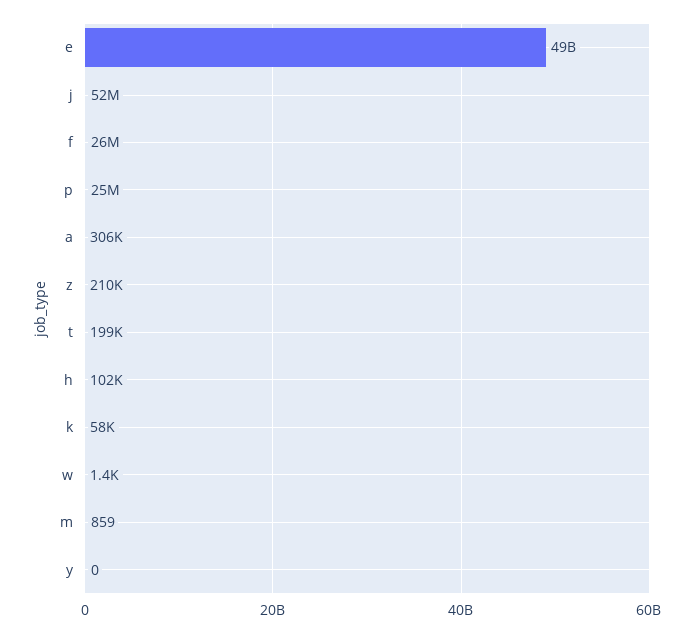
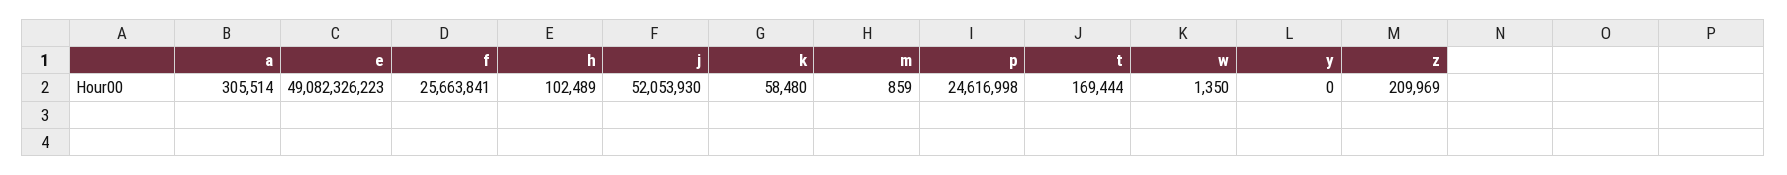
t: 199000 -> 169444

